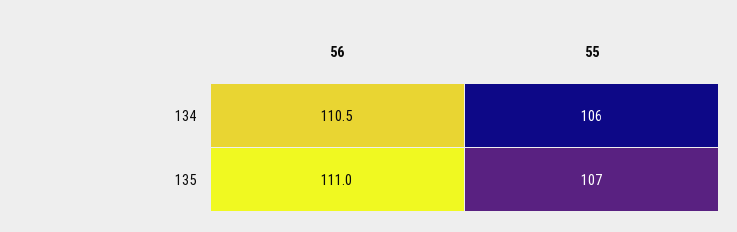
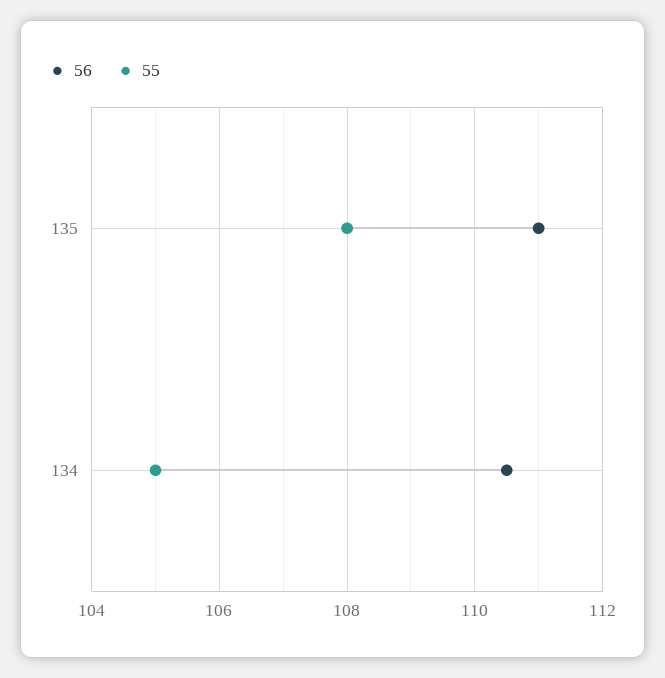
55, 134: 106 -> 105
55, 135: 107 -> 108

